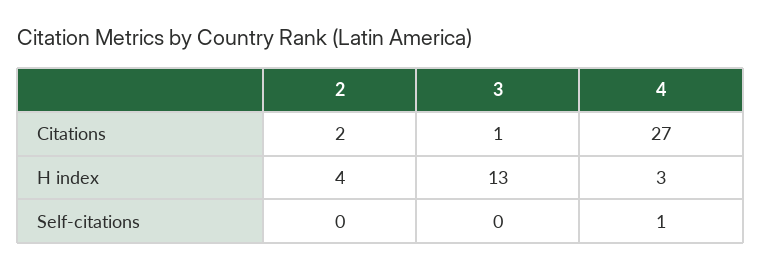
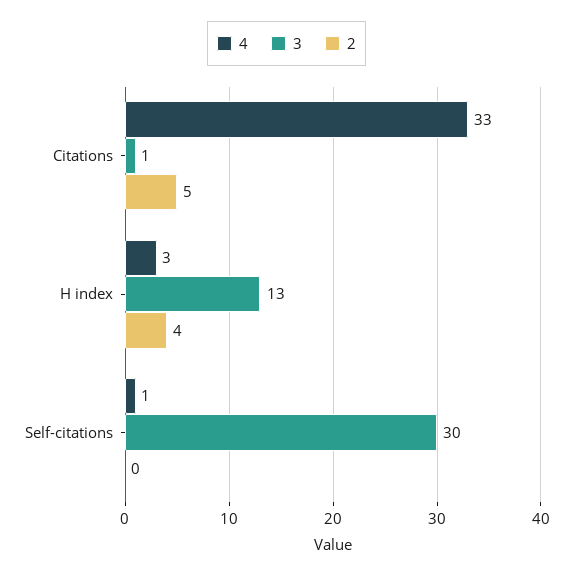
2, Citations: 2 -> 5
4, Citations: 27 -> 33
3, Self-citations: 0 -> 30

